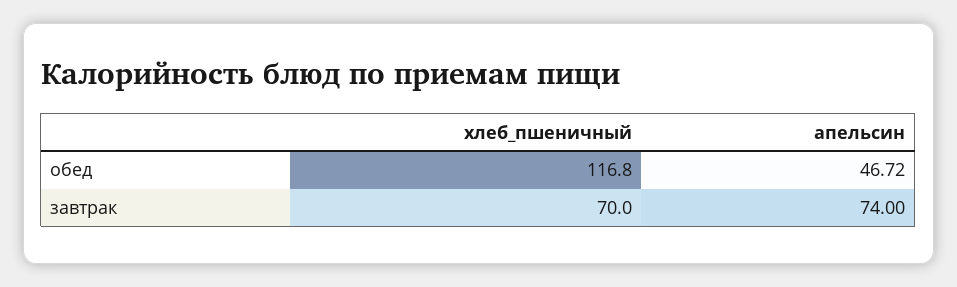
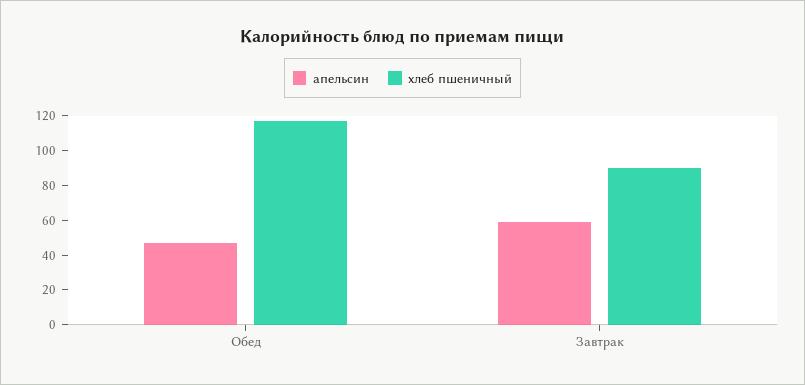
хлеб_пшеничный, завтрак: 70 -> 90
апельсин, завтрак: 74 -> 60

